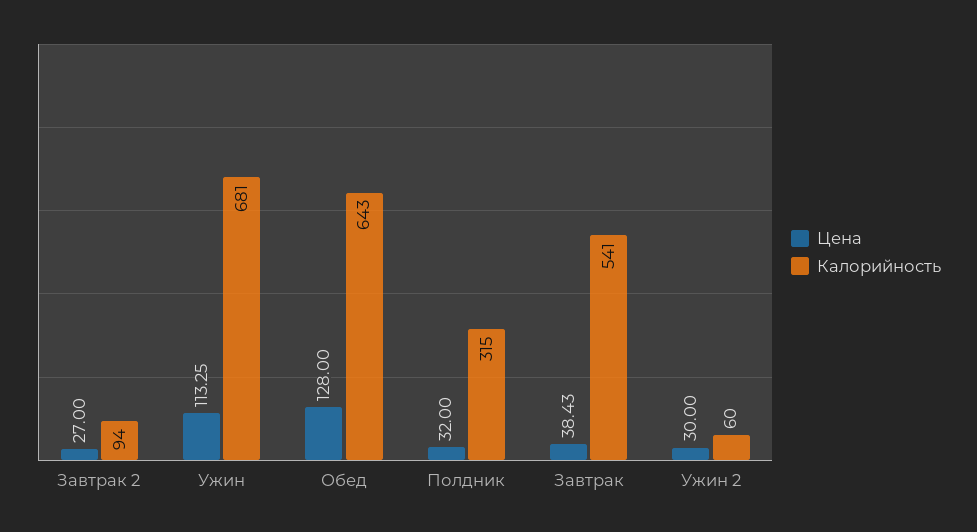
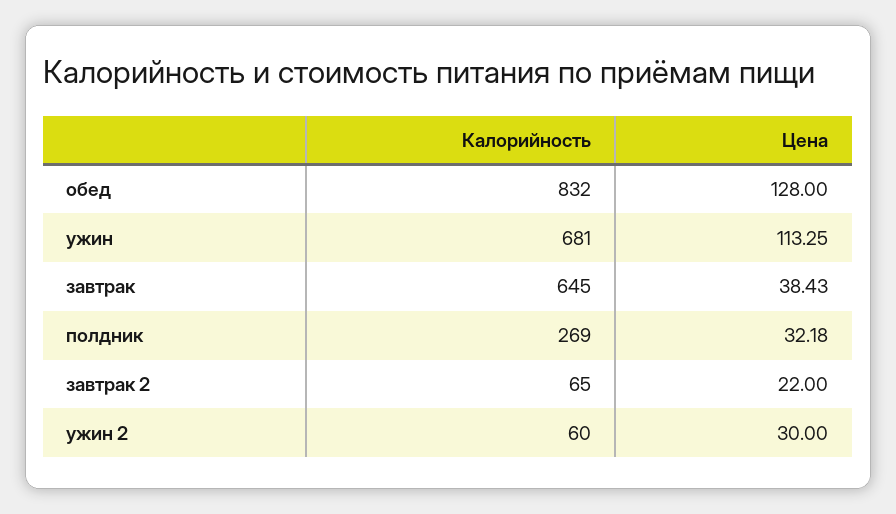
Цена, Завтрак 2: 27 -> 22
Калорийность, Завтрак 2: 94 -> 65
Калорийность, Обед: 643 -> 832
Цена, Полдник: 32 -> 32.18
Калорийность, Полдник: 315 -> 269
Калорийность, Завтрак: 541 -> 645

